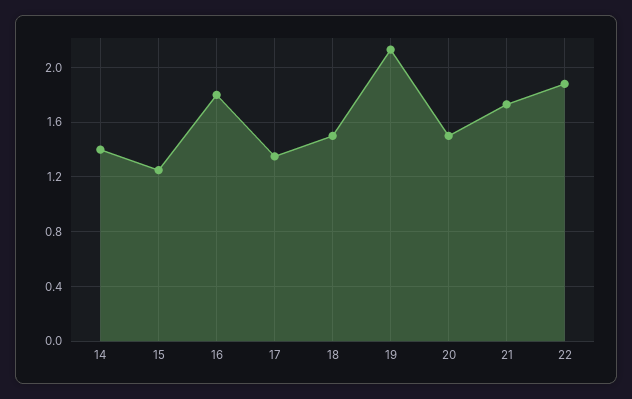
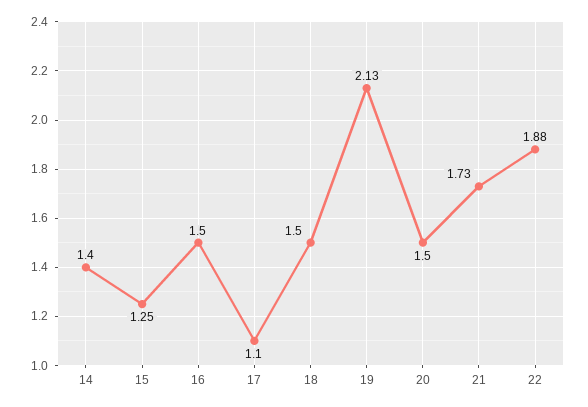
16: 1.8 -> 1.5
17: 1.35 -> 1.1

